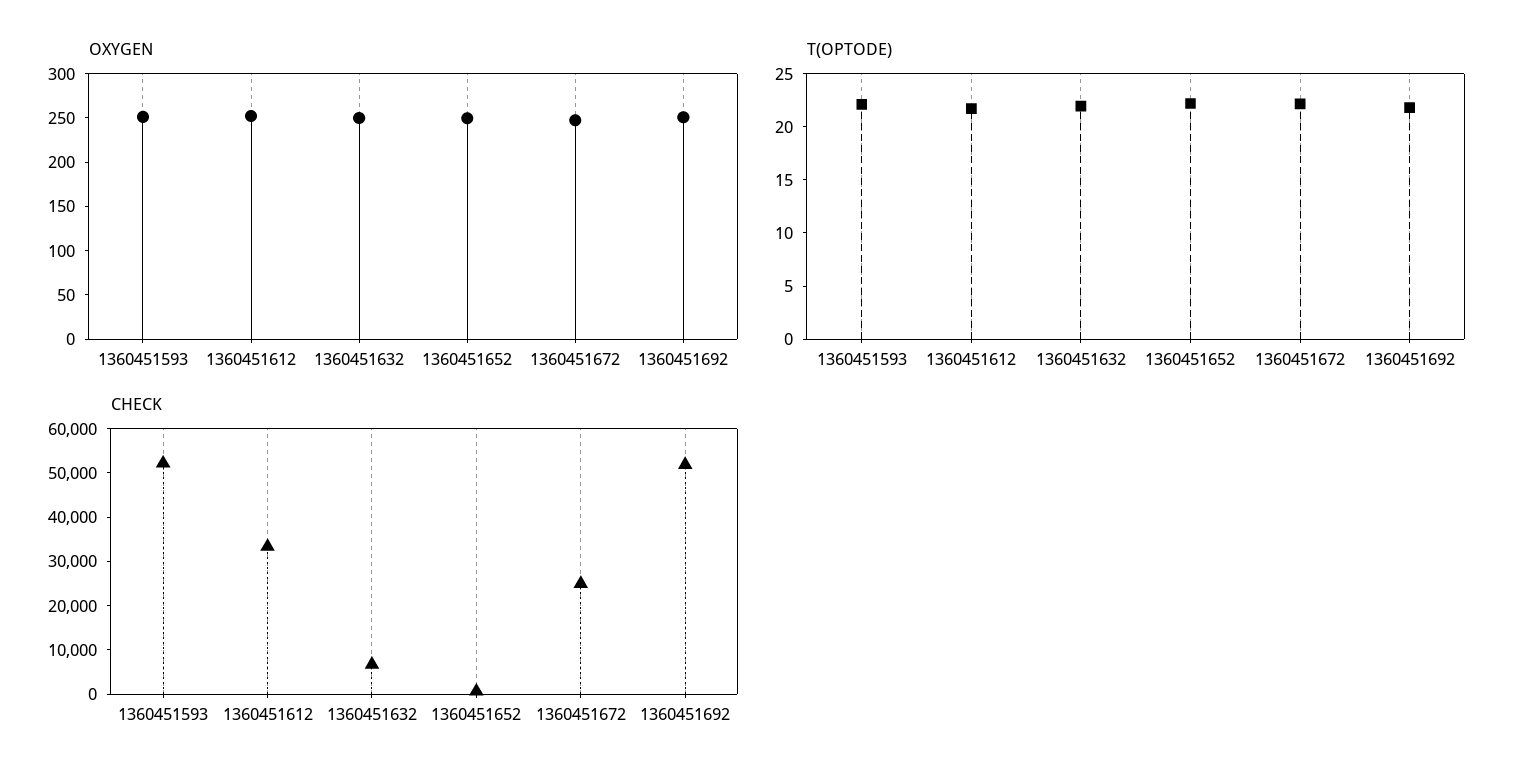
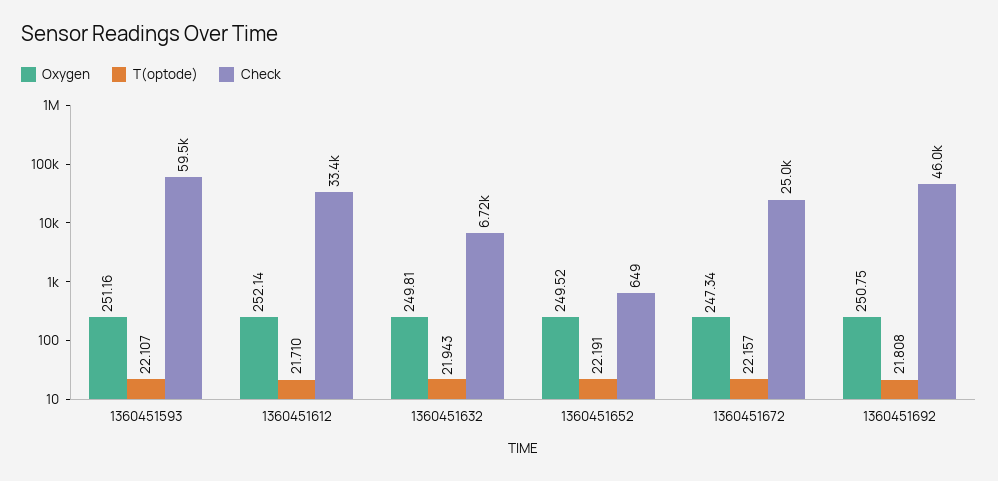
CHECK, 1360451593: 52000 -> 59500
CHECK, 1360451692: 52000 -> 46000

